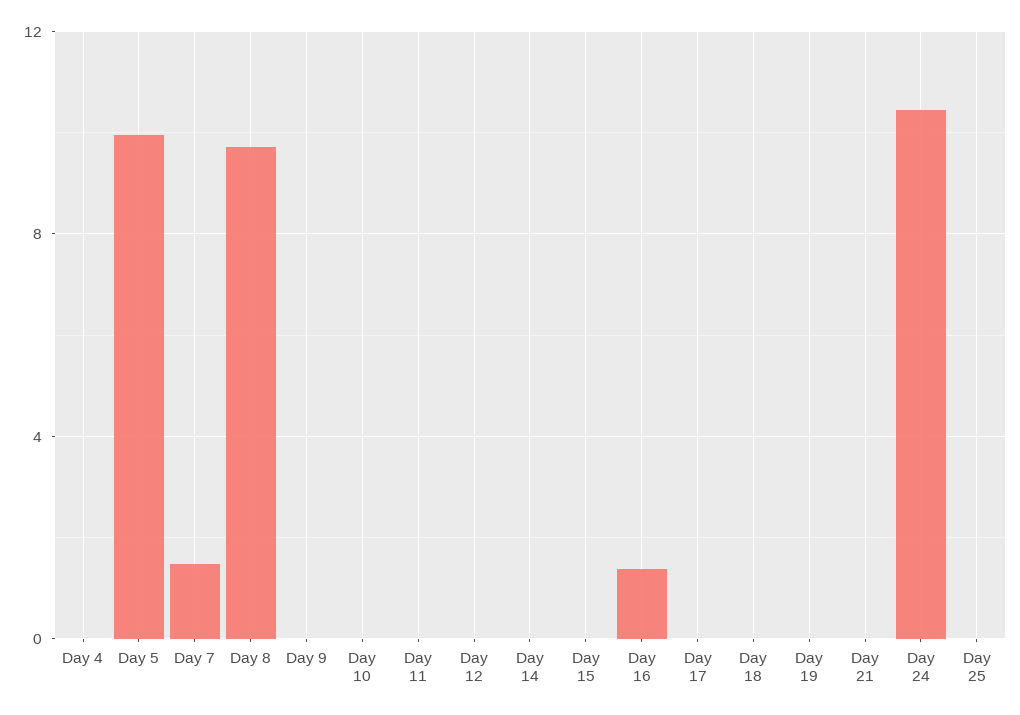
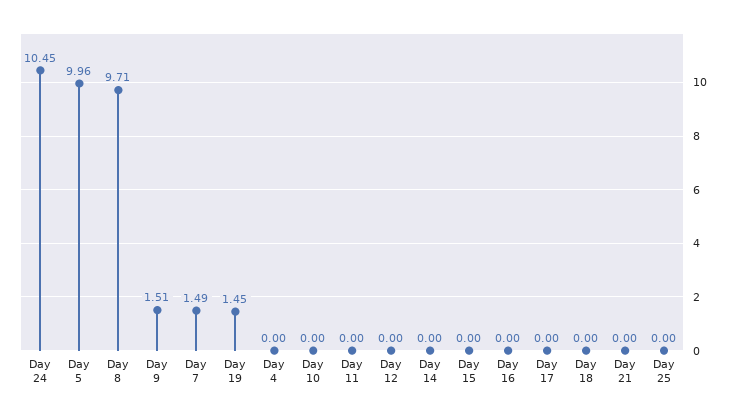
Day 9: 0 -> 1.51
Day 16: 1.5 -> 0
Day 19: 0 -> 1.45

